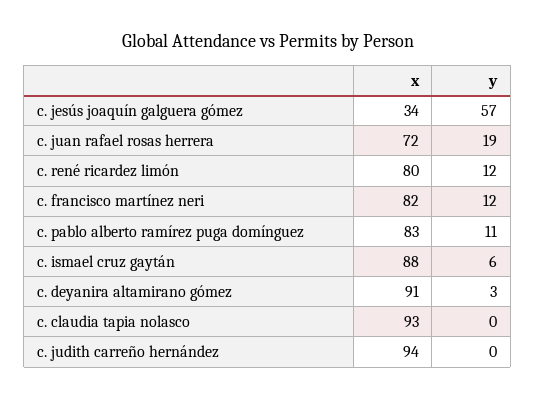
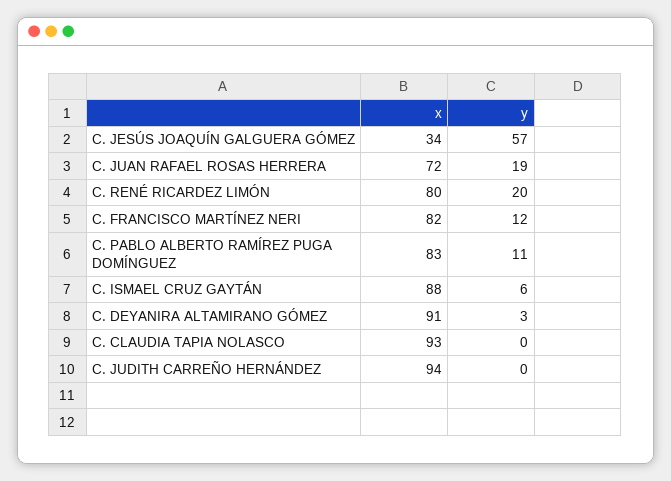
y, c. rené ricardez limón: 12 -> 20

